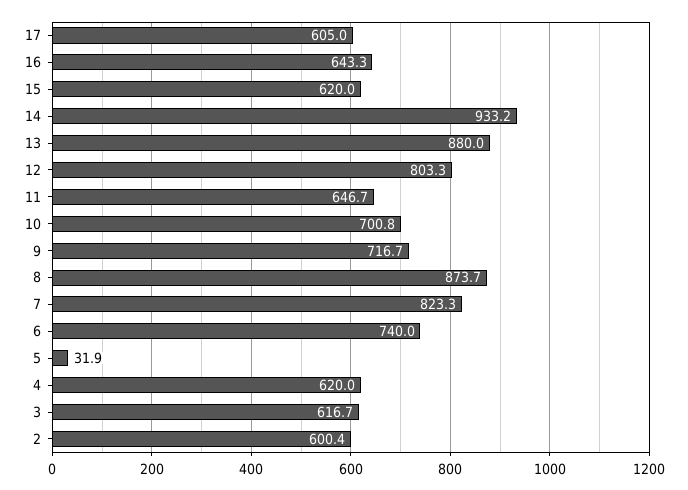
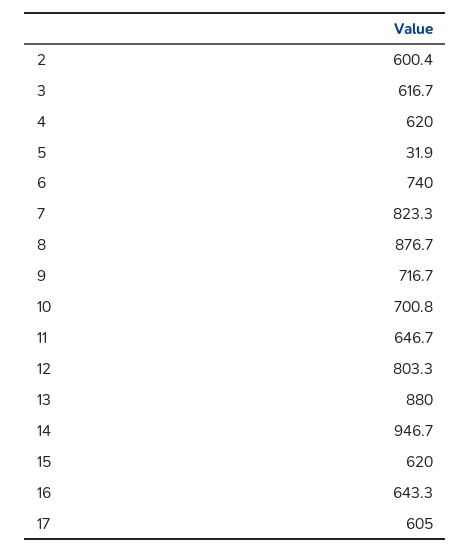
14: 933.2 -> 946.7
8: 873.7 -> 876.7

